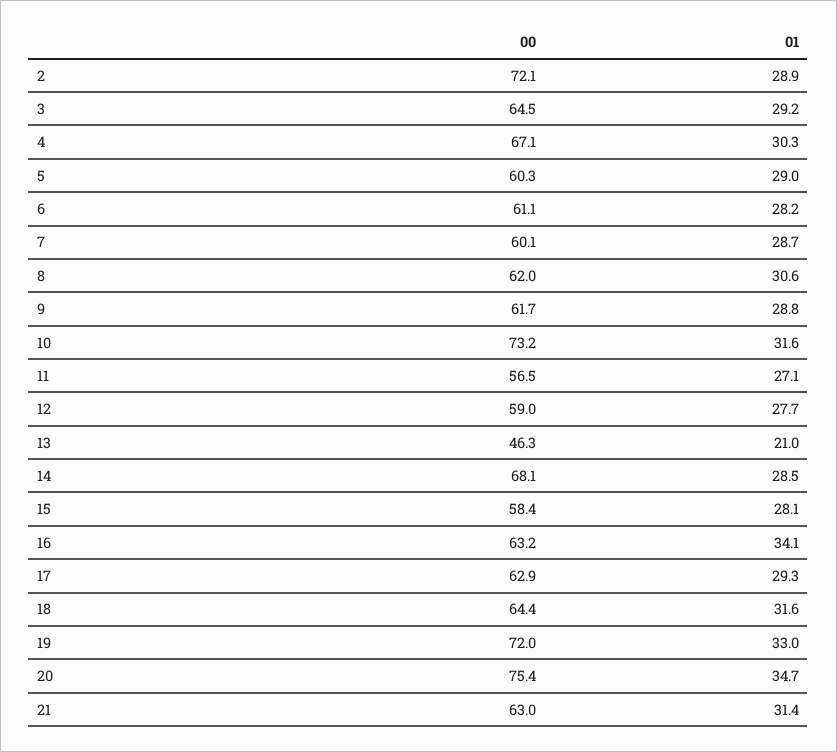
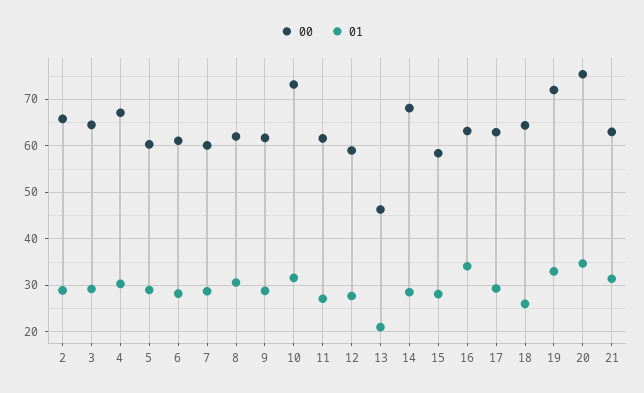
00, 2: 72.1 -> 66
00, 11: 56.5 -> 62
01, 18: 31.6 -> 26

